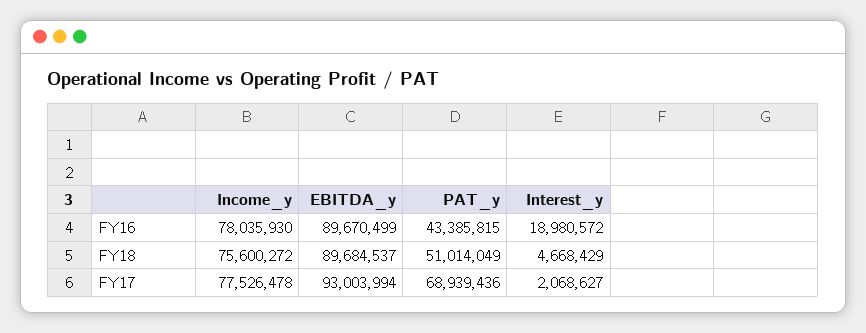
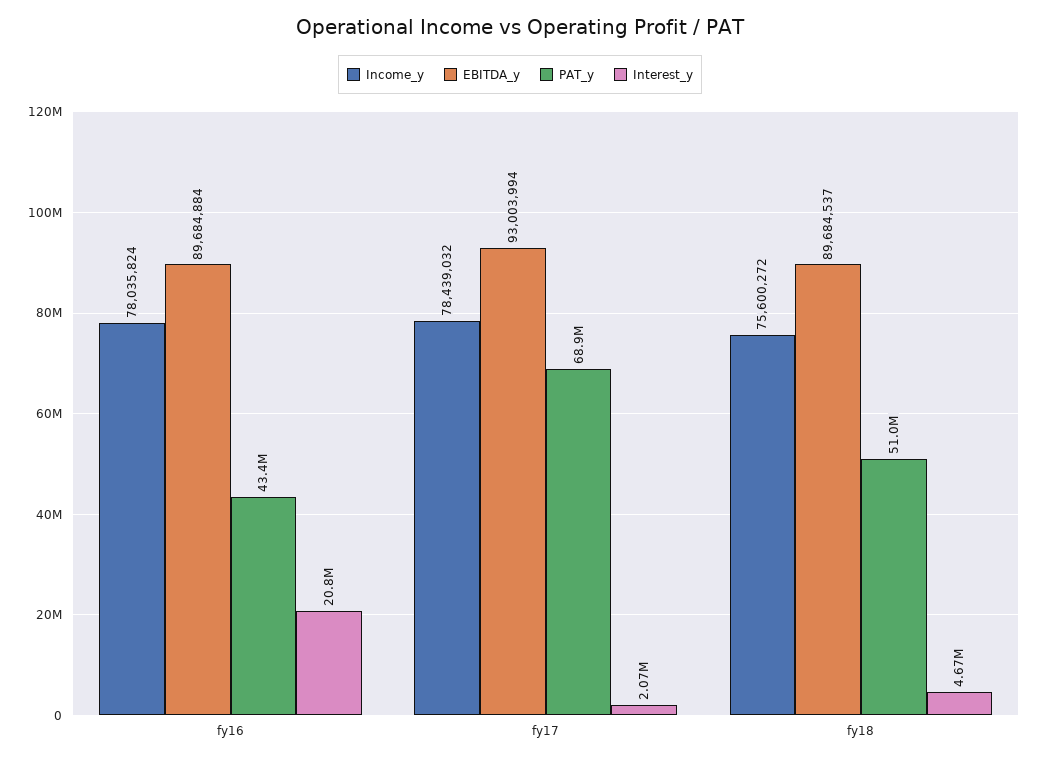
Income_y, FY16: 78035930 -> 78035824
EBITDA_y, FY16: 89670499 -> 89684884
Interest_y, FY16: 18980572 -> 20800000
Income_y, FY17: 77526478 -> 78439032

